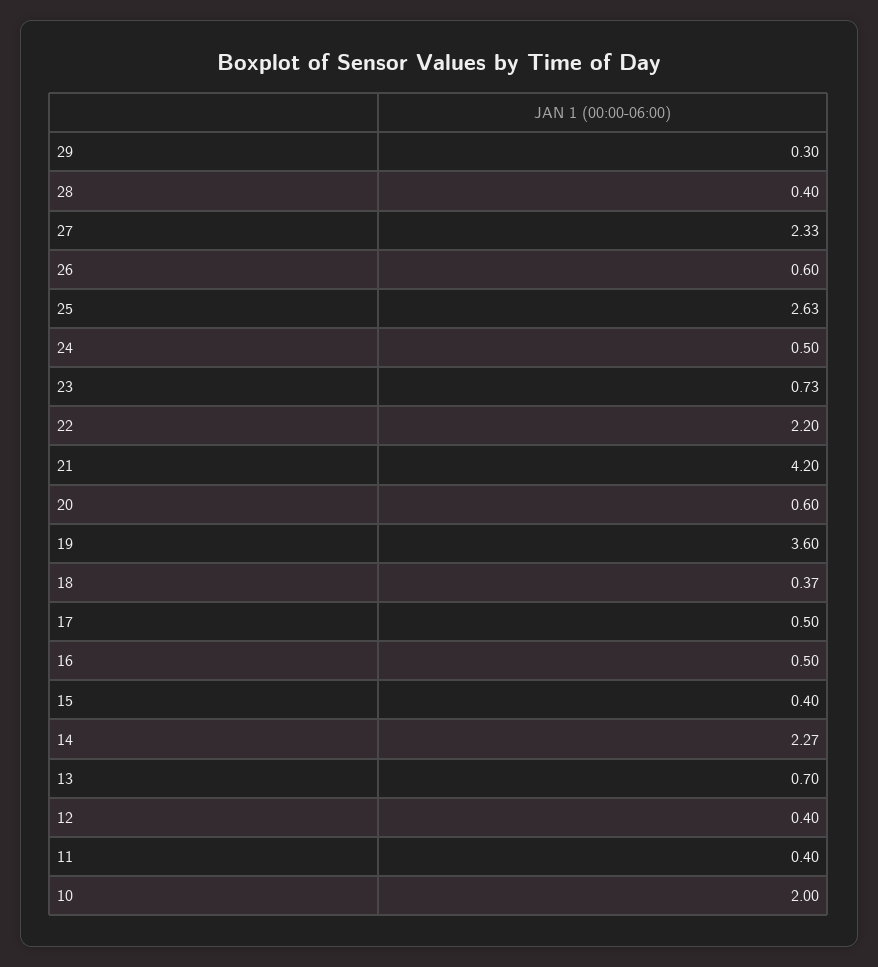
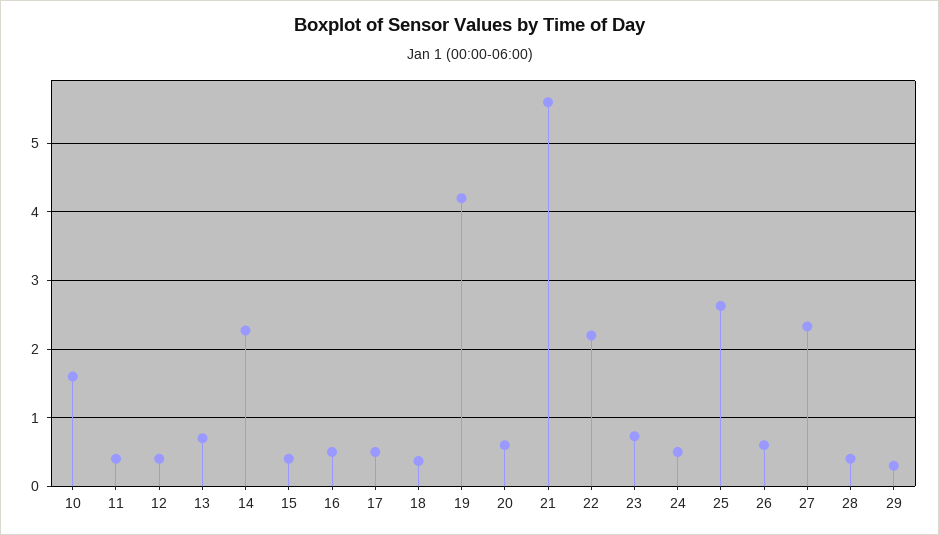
21: 4.2 -> 5.6
19: 3.6 -> 4.2
10: 2 -> 1.6

